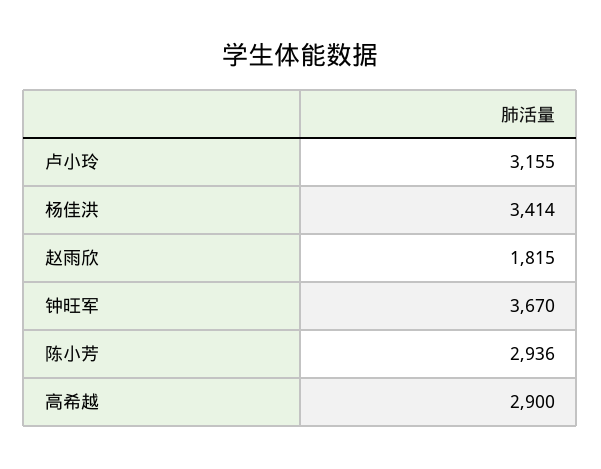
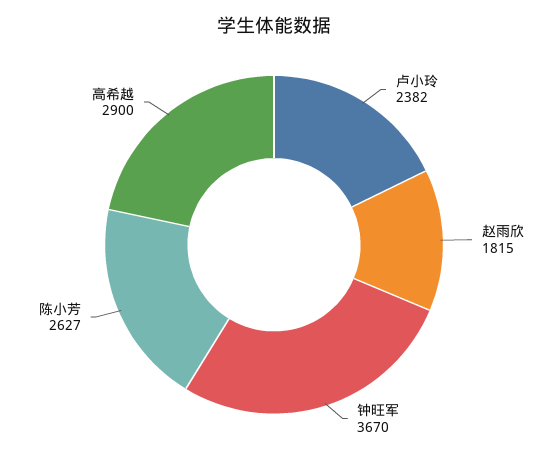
卢小玲: 3155 -> 2382
杨佳洪: 3414 -> none
陈小芳: 2936 -> 2627

